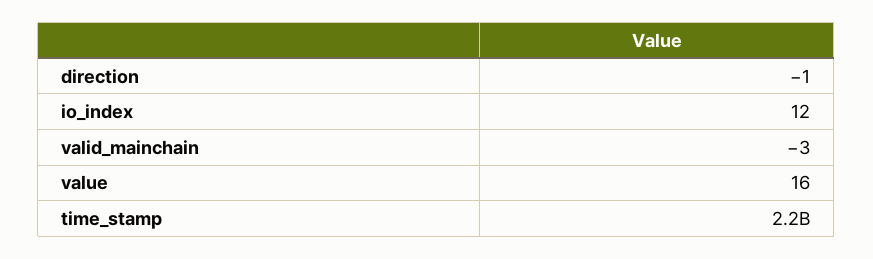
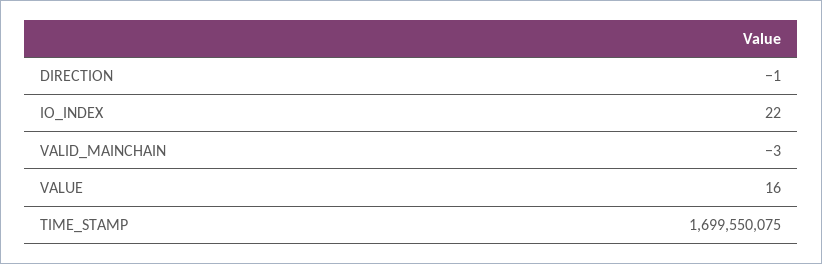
io_index: 12 -> 22
time_stamp: 2200000000 -> 1699550075

